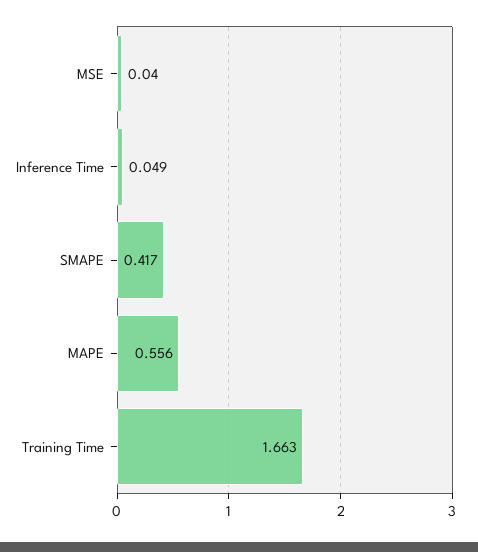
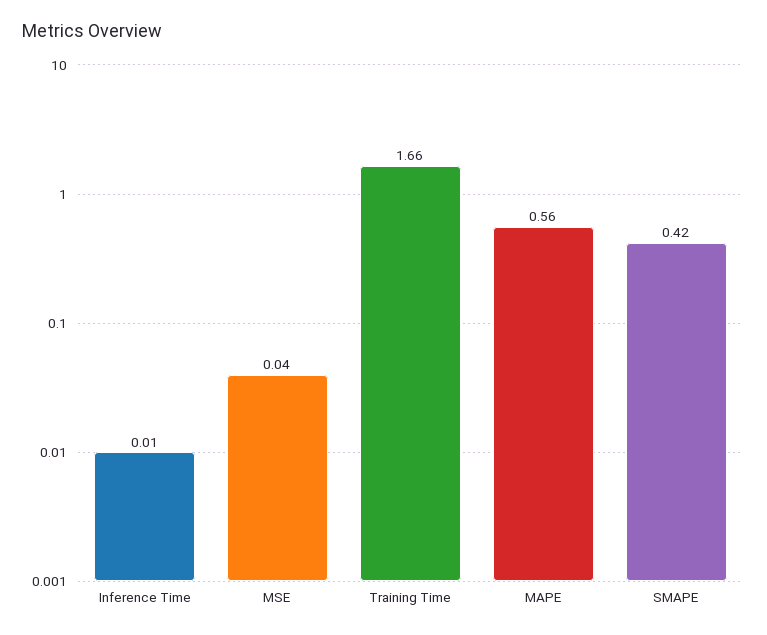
Inference Time: 0.049 -> 0.01

